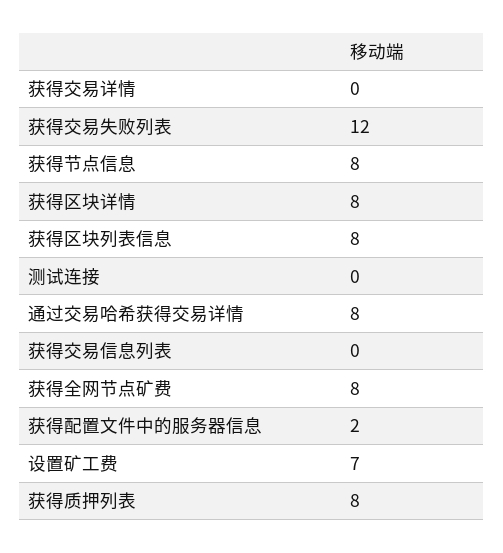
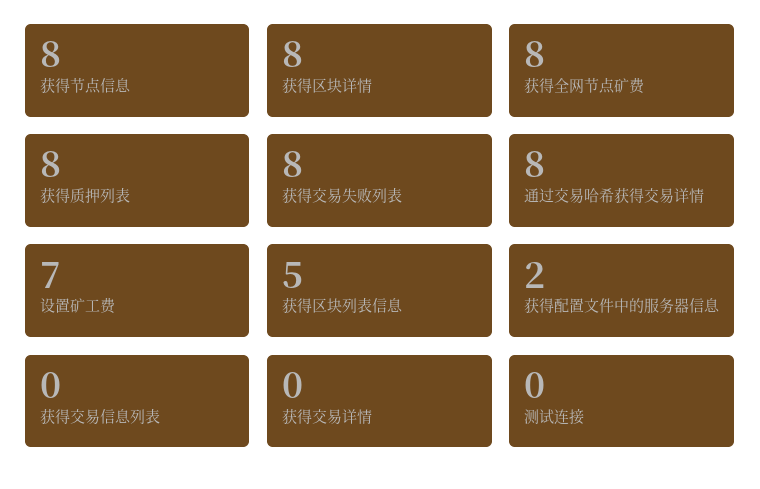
获得交易失败列表: 12 -> 8
获得区块列表信息: 8 -> 5

